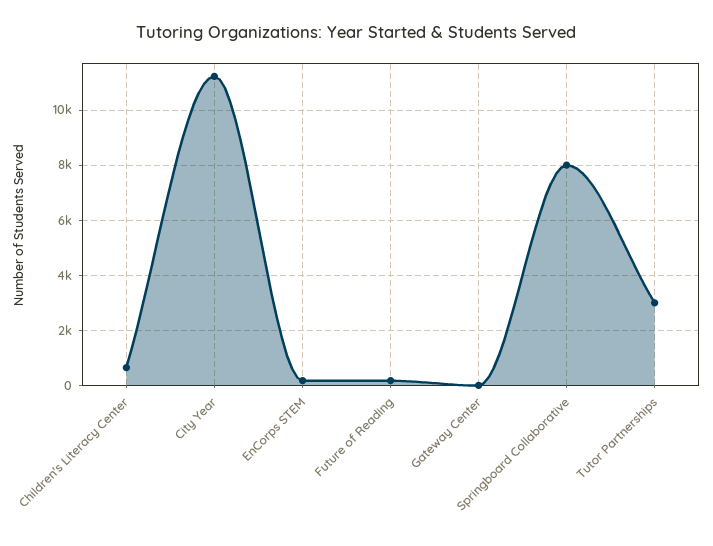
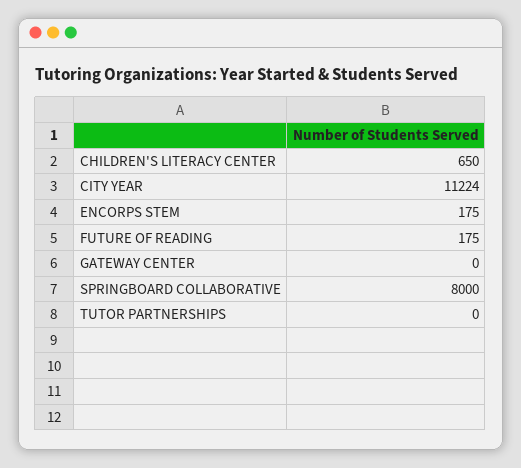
Tutor Partnerships: 3000 -> 0

